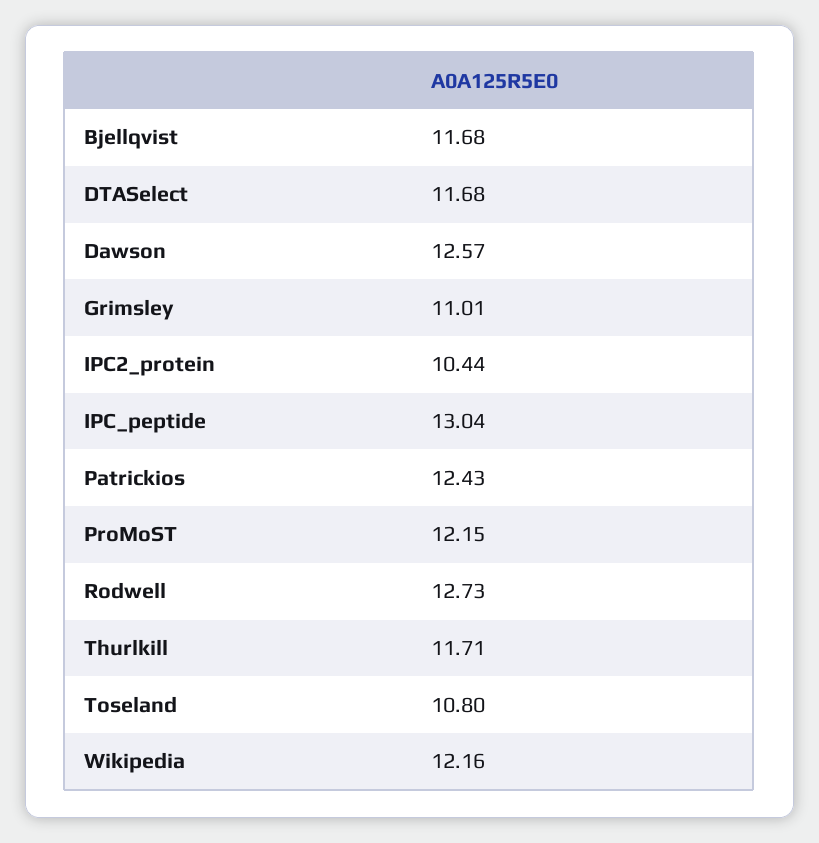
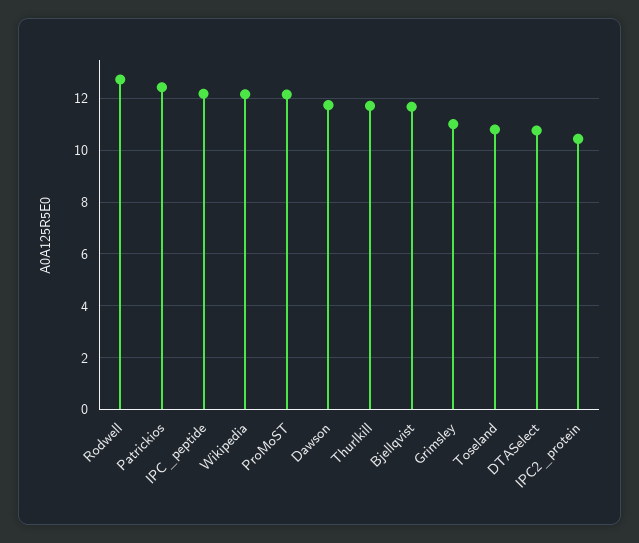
DTASelect: 11.68 -> 10.75
Dawson: 12.57 -> 11.75
IPC_peptide: 13.04 -> 12.25

